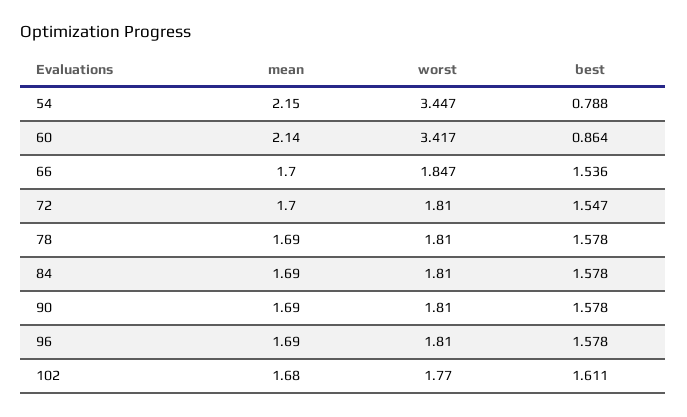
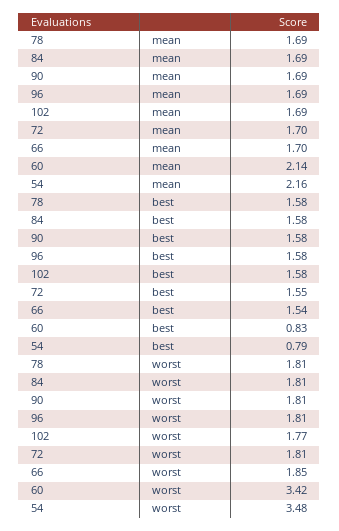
mean, 54: 2.15 -> 2.16
worst, 54: 3.447 -> 3.48
best, 60: 0.864 -> 0.83
mean, 102: 1.68 -> 1.69
best, 102: 1.611 -> 1.58

